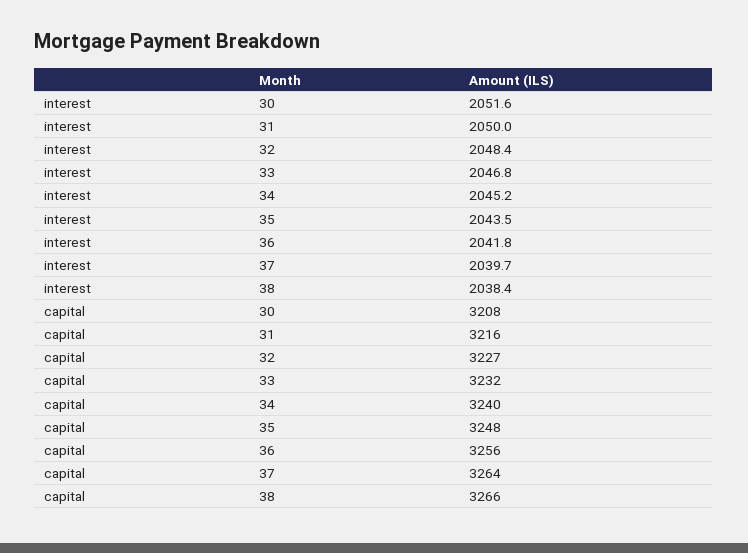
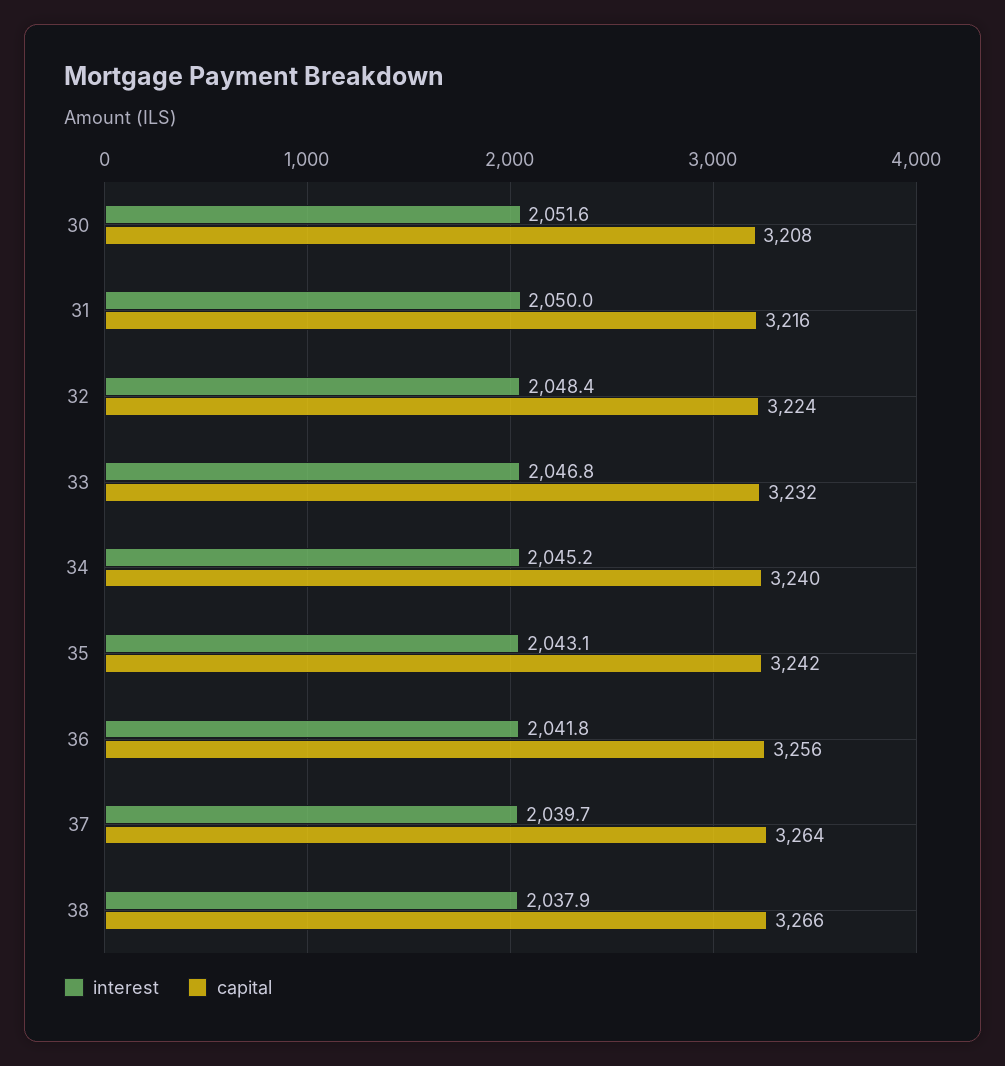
interest, 35: 2043.5 -> 2043.1
interest, 38: 2038.4 -> 2037.9
capital, 32: 3227 -> 3224
capital, 35: 3248 -> 3242

